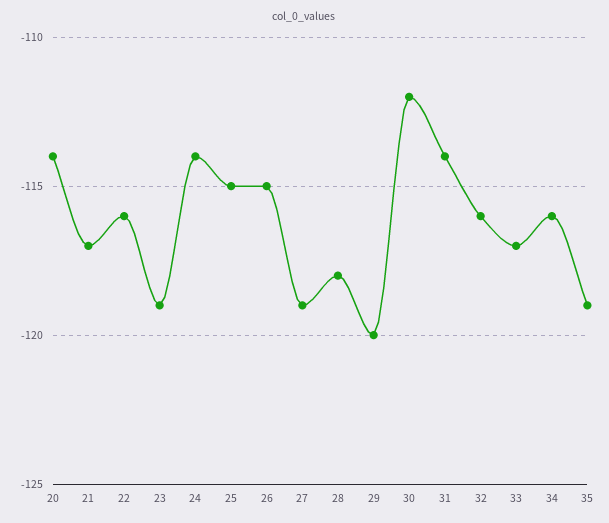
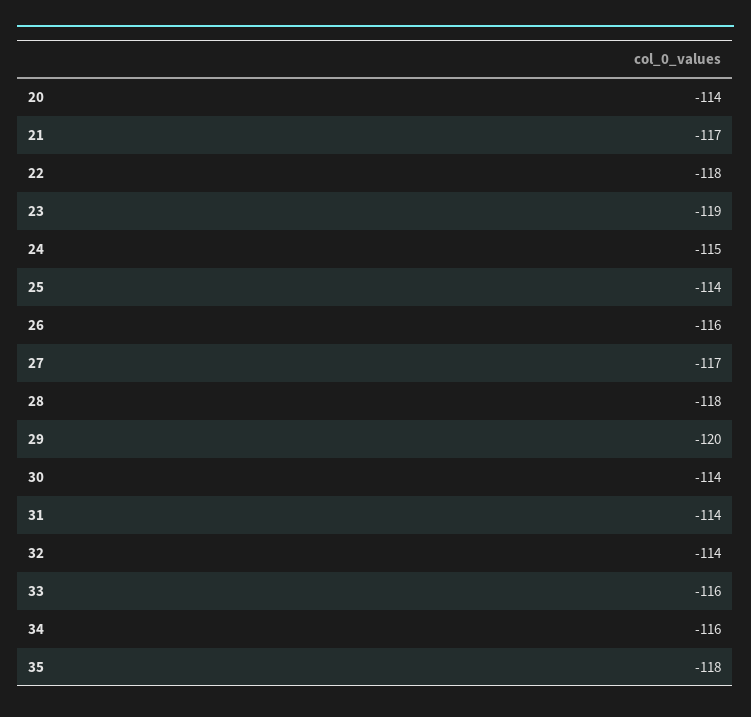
22: -116 -> -118
24: -114 -> -115
25: -115 -> -114
26: -115 -> -116
27: -119 -> -117
30: -112 -> -114
32: -116 -> -114
33: -117 -> -116
35: -119 -> -118

